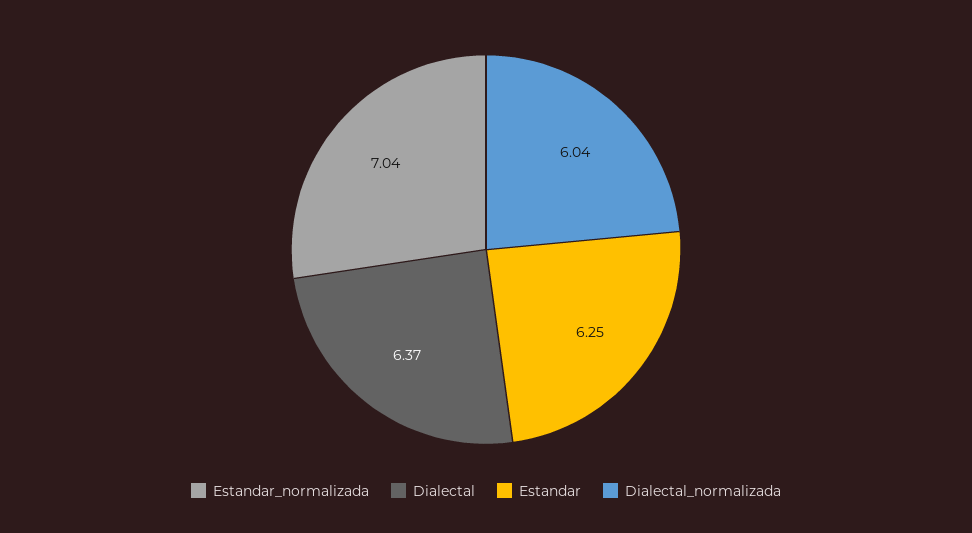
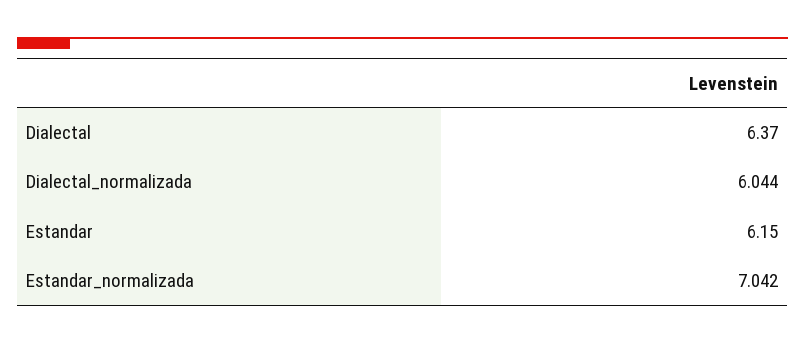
Estandar: 6.25 -> 6.15

